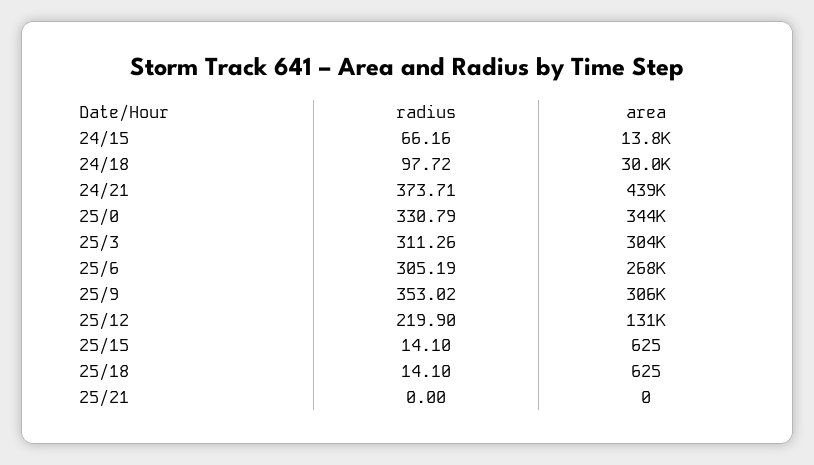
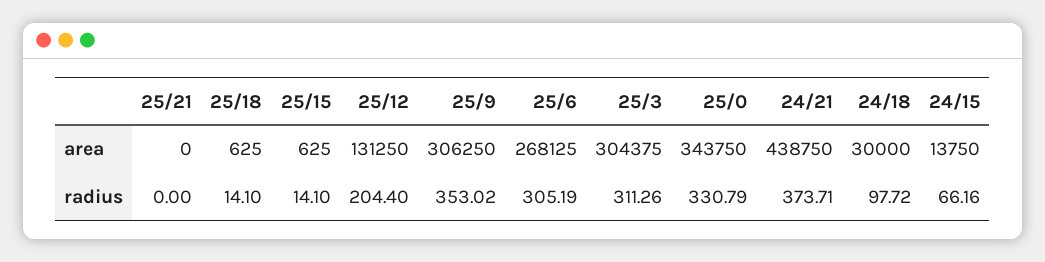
radius, 25/12: 219.9 -> 204.4

